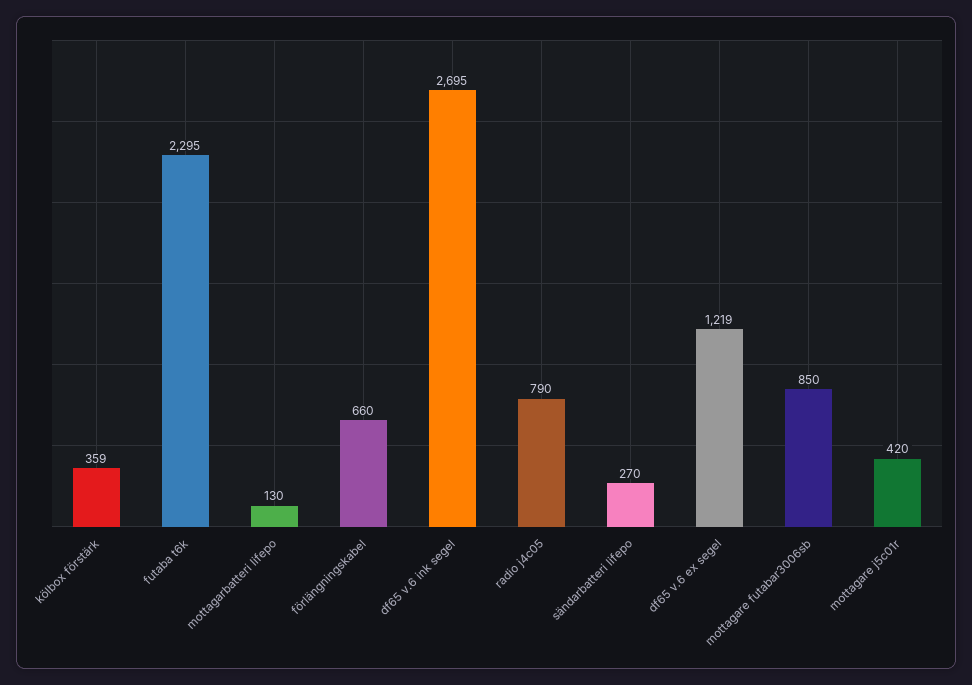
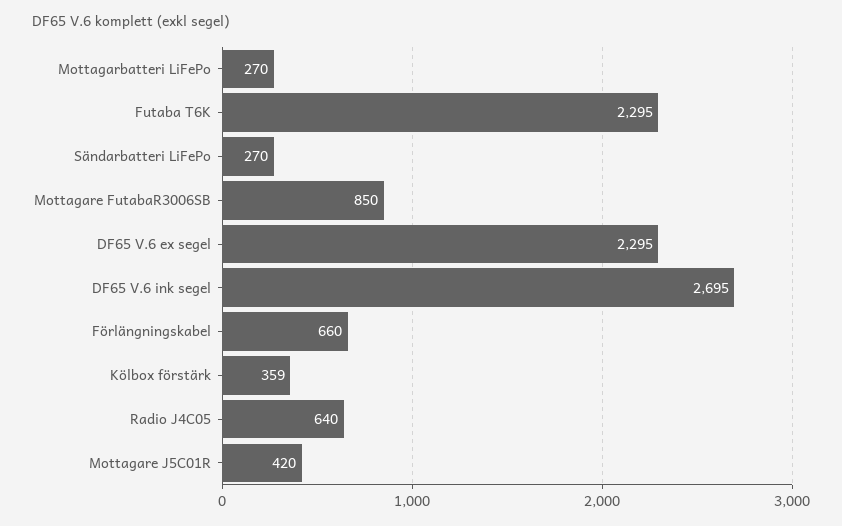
mottagarbatteri lifepo: 130 -> 270
radio j4c05: 790 -> 640
df65 v.6 ex segel: 1219 -> 2295

